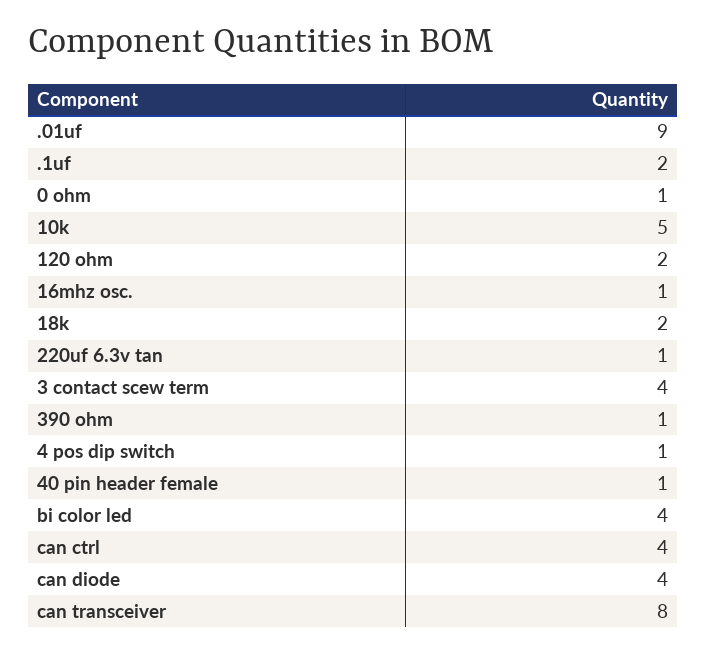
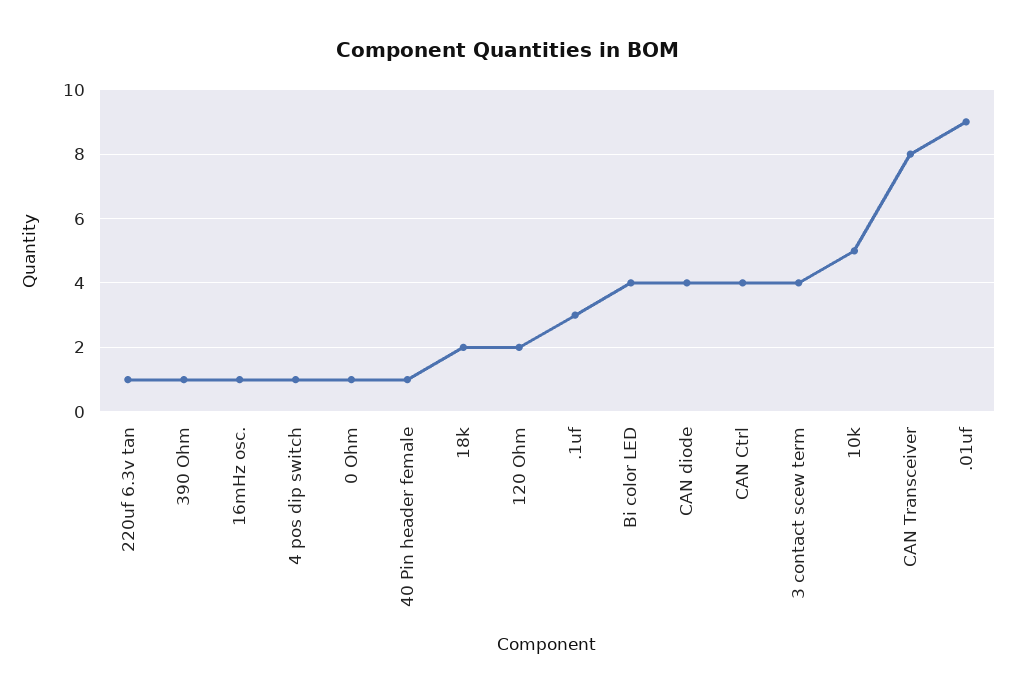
.1uf: 2 -> 3

